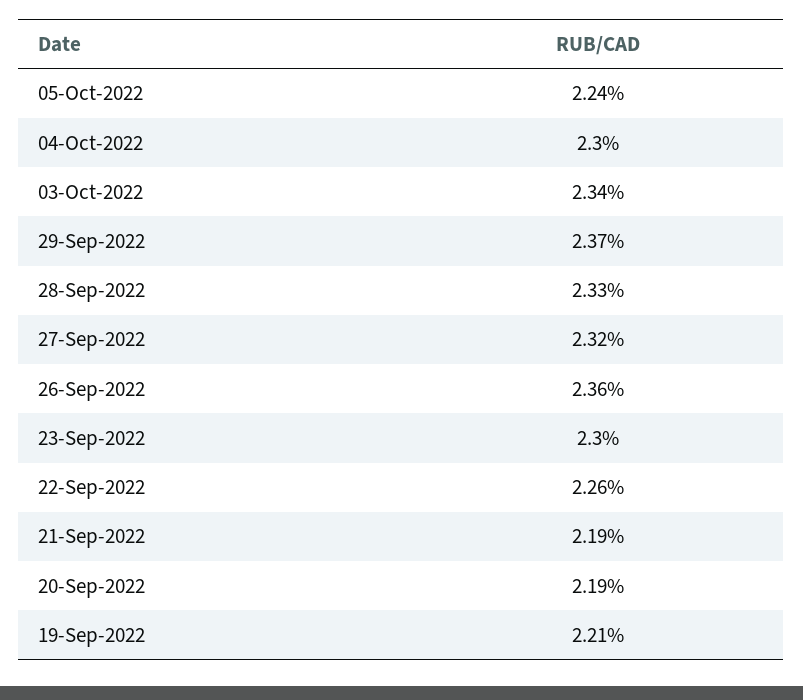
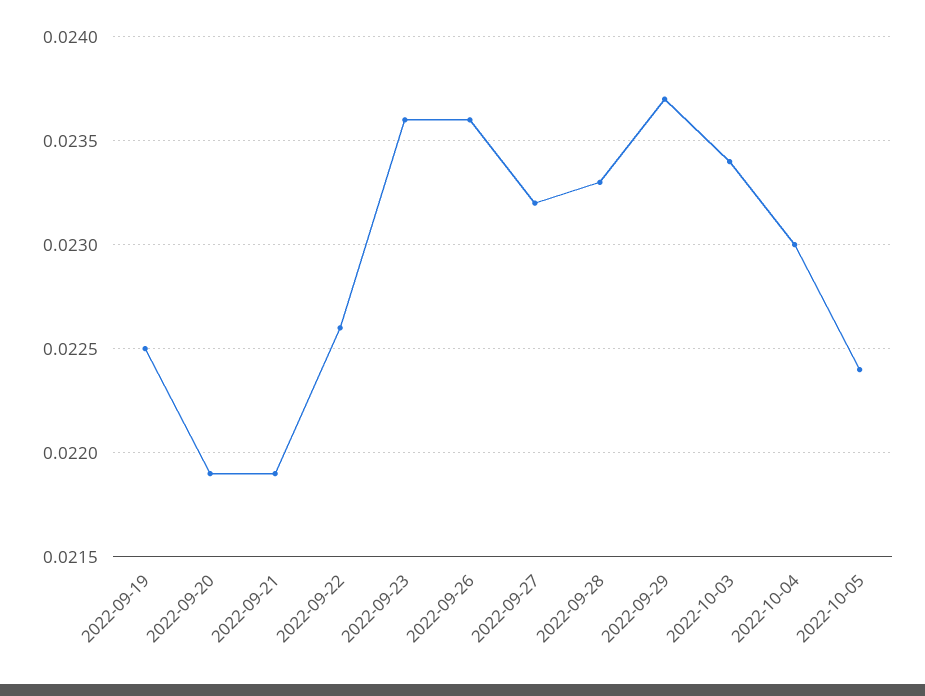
23-Sep-2022: 0.023 -> 0.0236
19-Sep-2022: 0.0221 -> 0.0225

